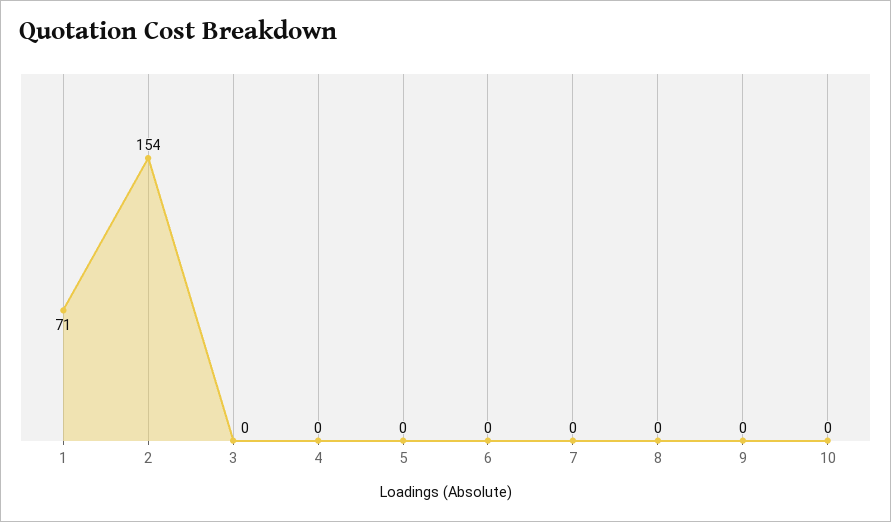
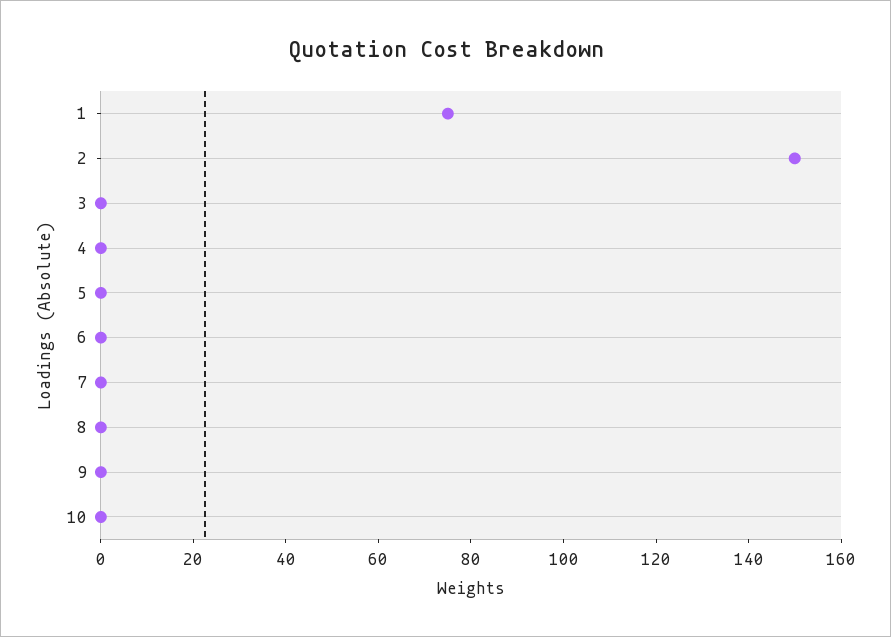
1: 71 -> 75
2: 154 -> 150

